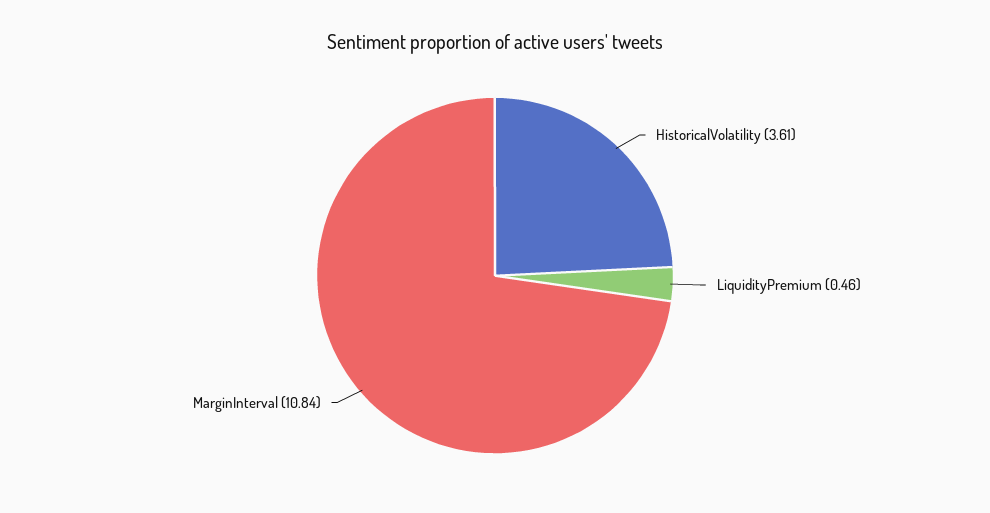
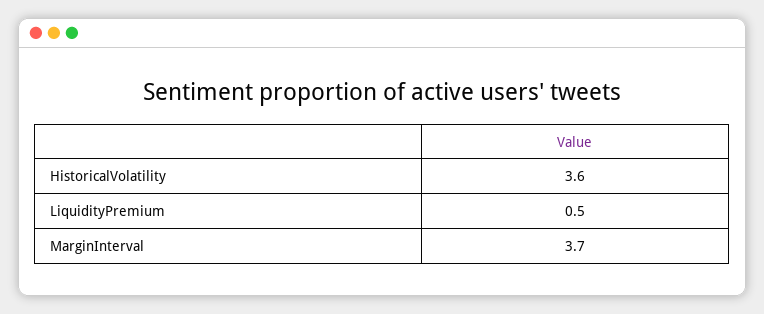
MarginInterval: 10.84 -> 3.7

